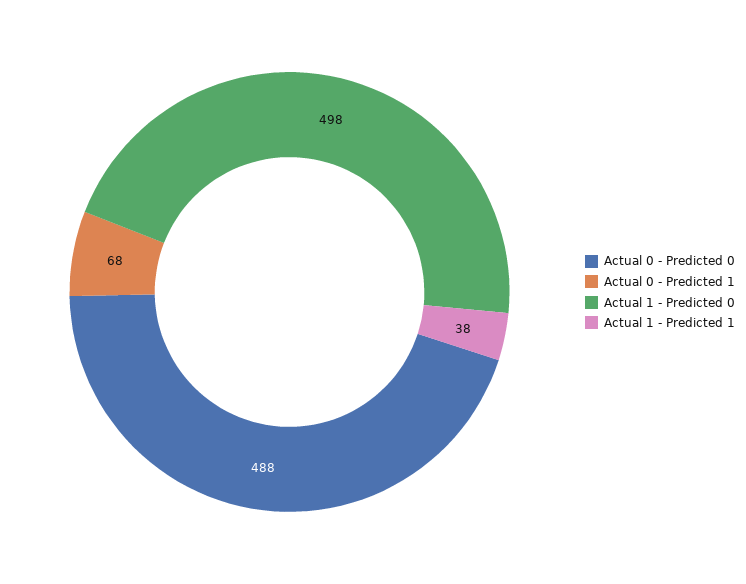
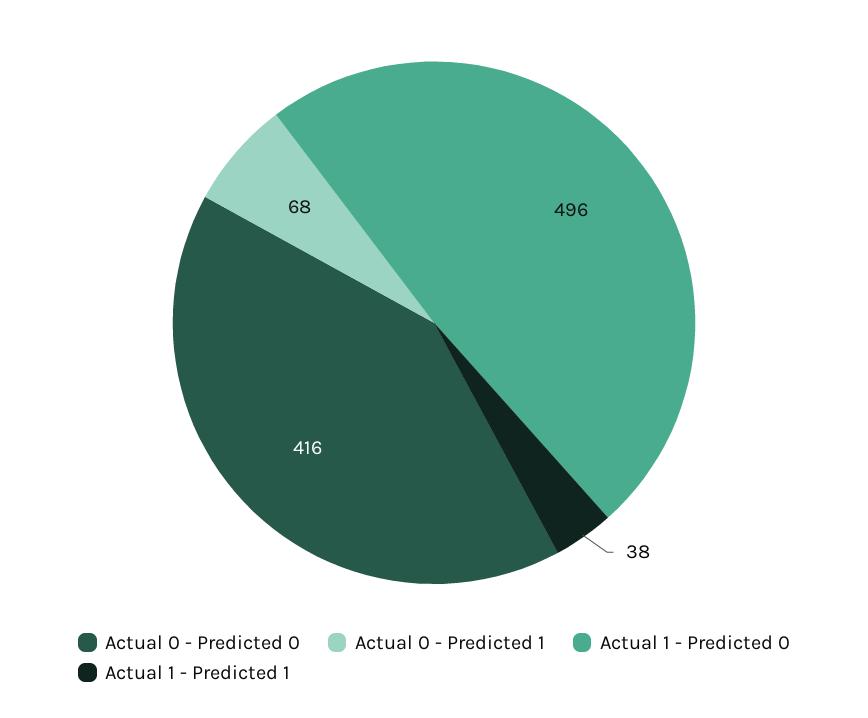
Actual 0 - Predicted 0: 488 -> 416
Actual 1 - Predicted 0: 498 -> 496

